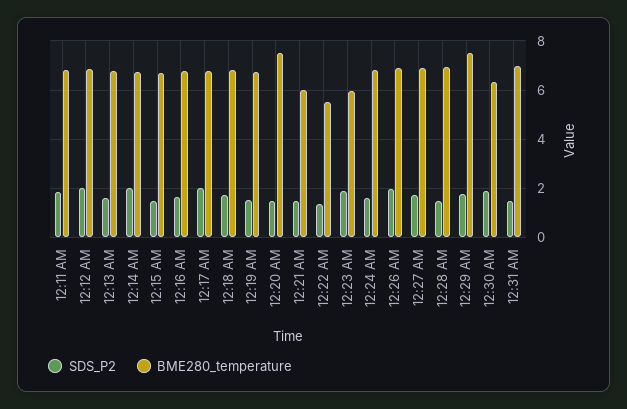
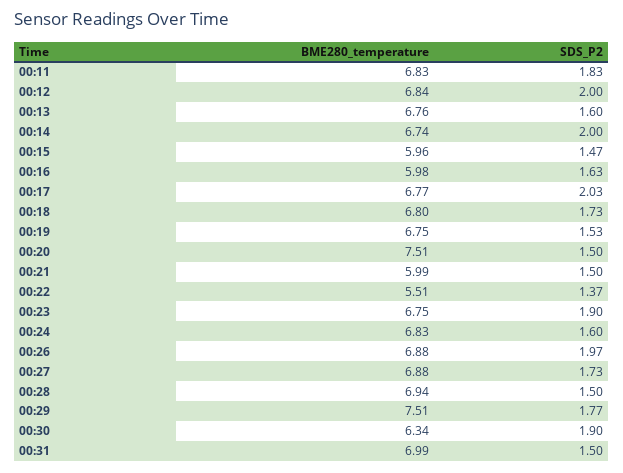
BME280_temperature, 12:15 AM: 6.75 -> 5.96
BME280_temperature, 12:16 AM: 6.75 -> 5.98
BME280_temperature, 12:23 AM: 6 -> 6.75

